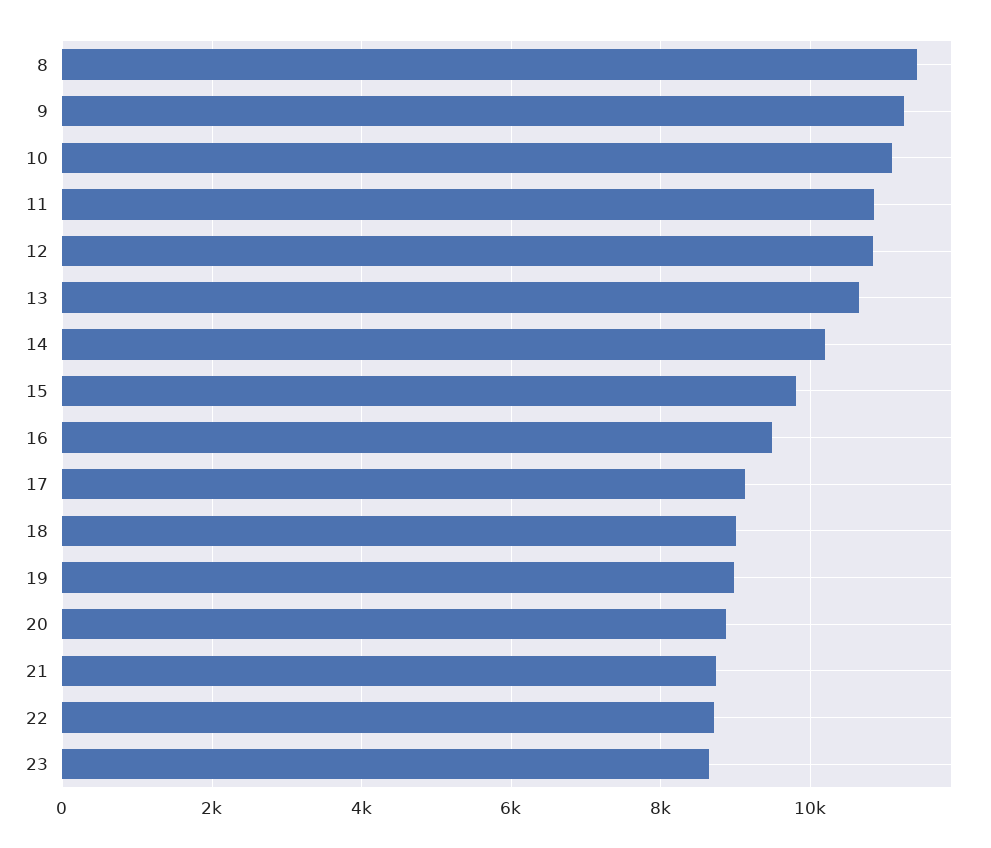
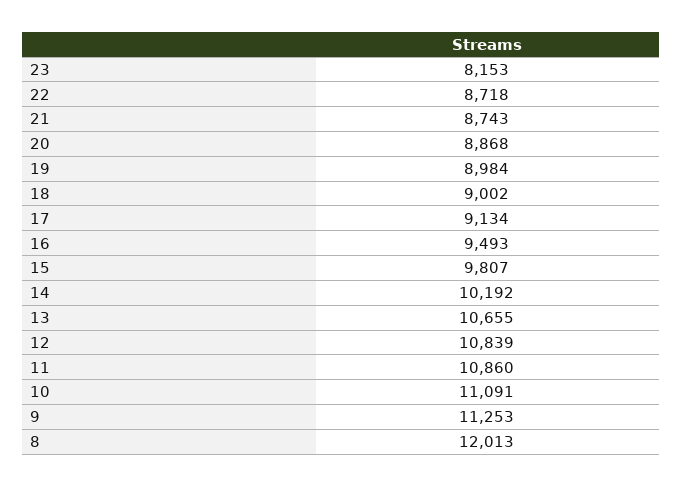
8: 11400 -> 12013
23: 8600 -> 8153

